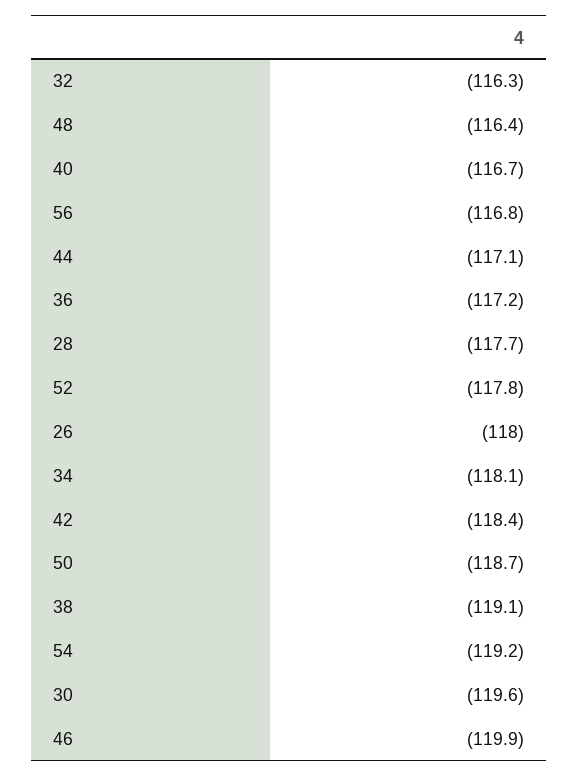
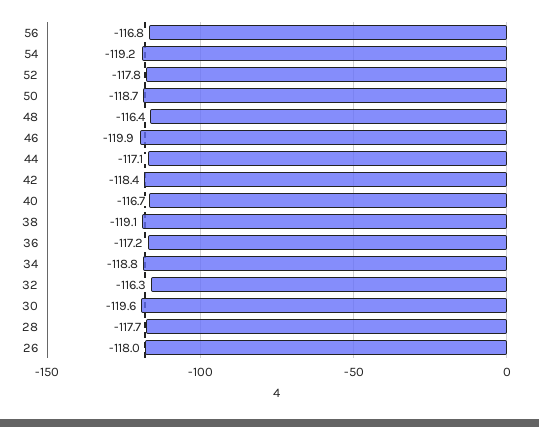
34: -118.1 -> -118.8

